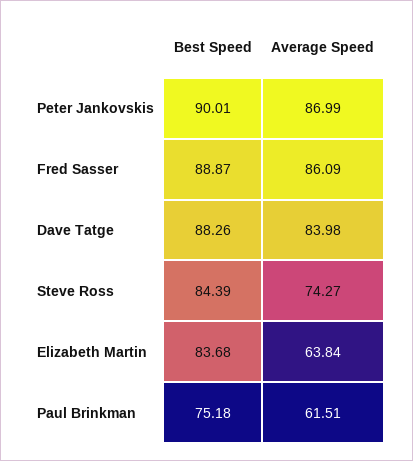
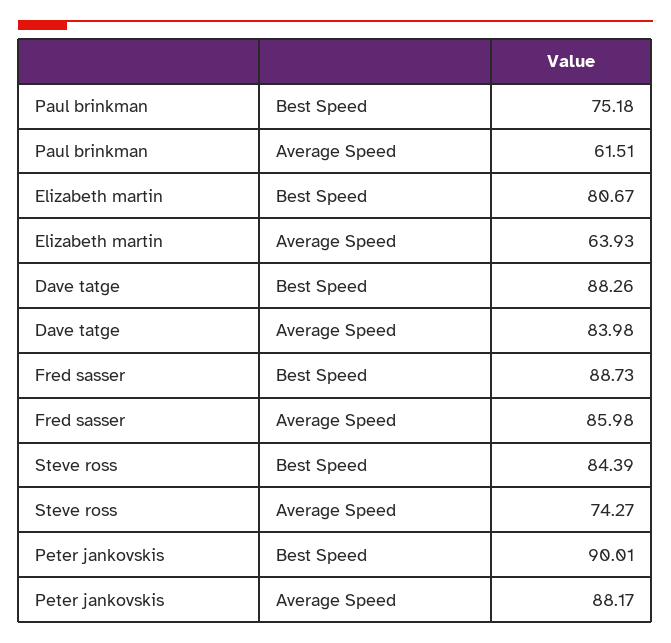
Average Speed, Peter Jankovskis: 86.99 -> 88.17
Best Speed, Fred Sasser: 88.87 -> 88.73
Average Speed, Fred Sasser: 86.09 -> 85.98
Best Speed, Elizabeth Martin: 83.68 -> 80.67
Average Speed, Elizabeth Martin: 63.84 -> 63.93

